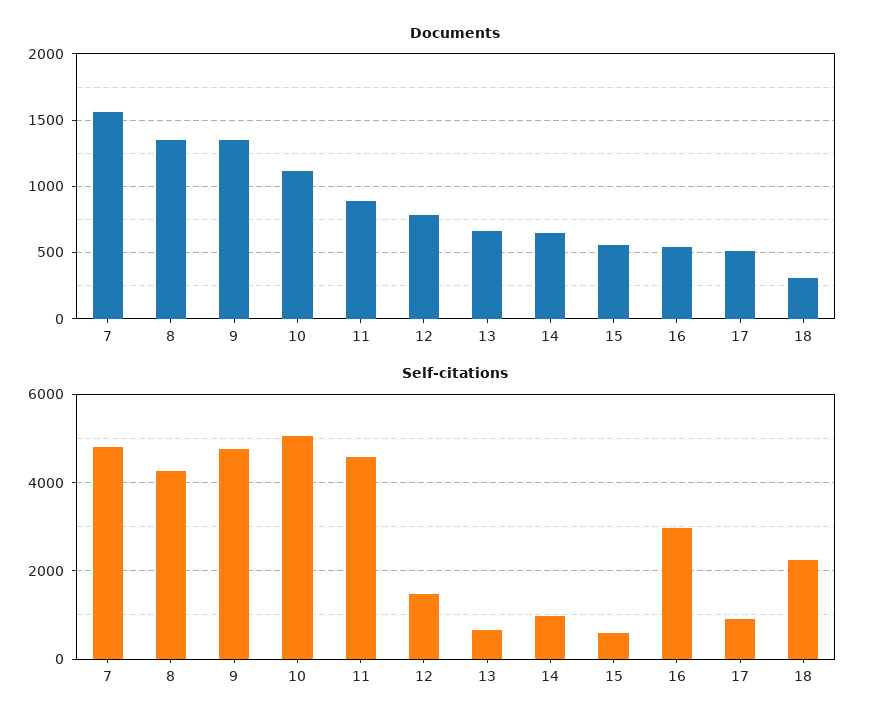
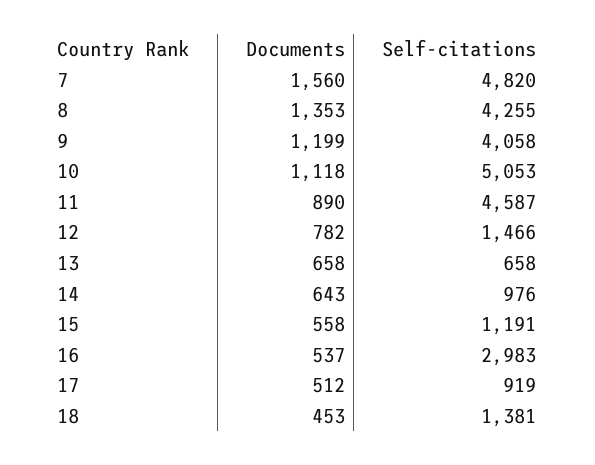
Documents, 9: 1350 -> 1199
Documents, 18: 300 -> 453
Self-citations, 9: 4800 -> 4058
Self-citations, 15: 600 -> 1191
Self-citations, 18: 2200 -> 1381

